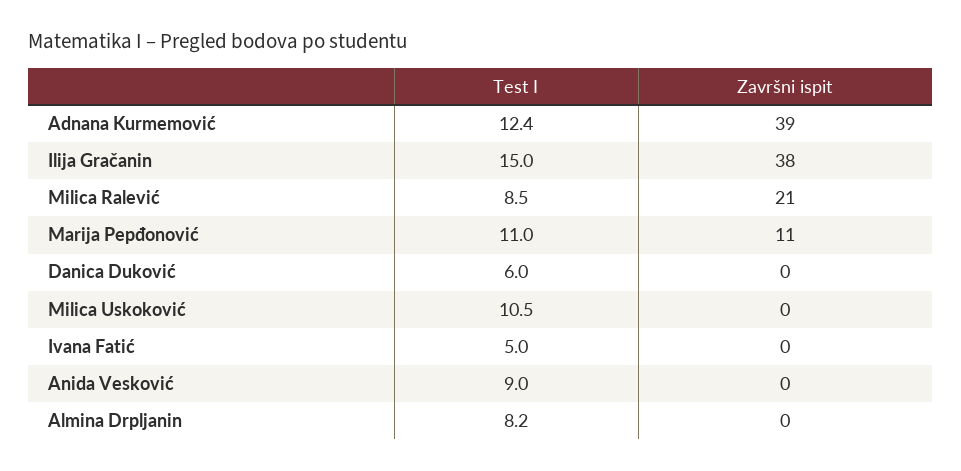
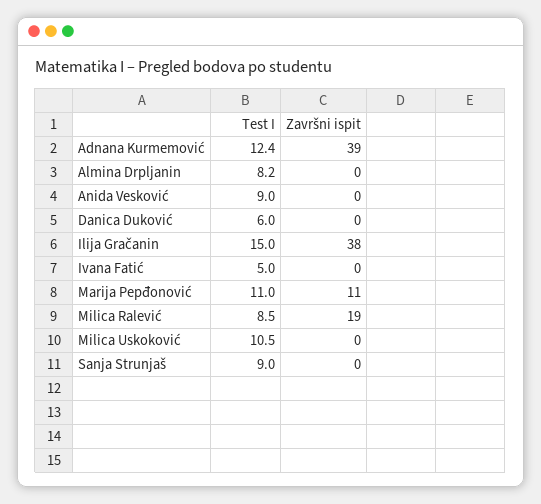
Završni ispit, Milica Ralević: 21 -> 19
Test I, Sanja Strunjaš: none -> 9
Završni ispit, Sanja Strunjaš: none -> 0

